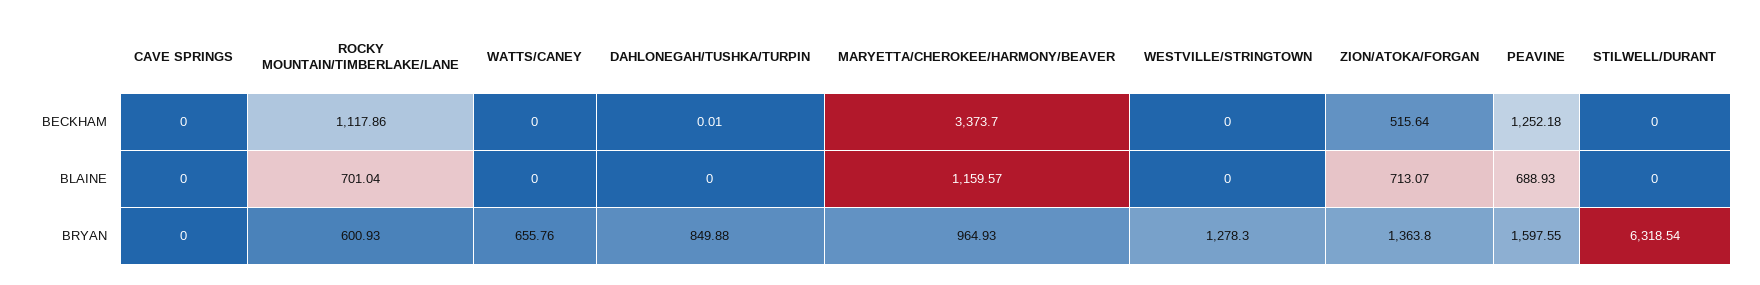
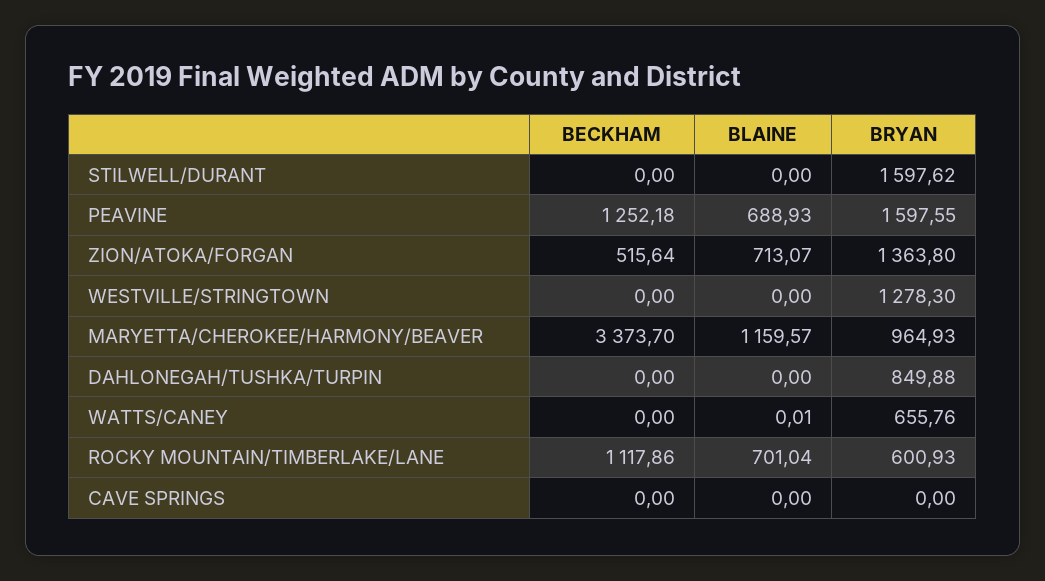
DAHLONEGAH/TUSHKA/TURPIN, BECKHAM: 0.01 -> 0
WATTS/CANEY, BLAINE: 0 -> 0.01
STILWELL/DURANT, BRYAN: 6318.54 -> 1597.62

